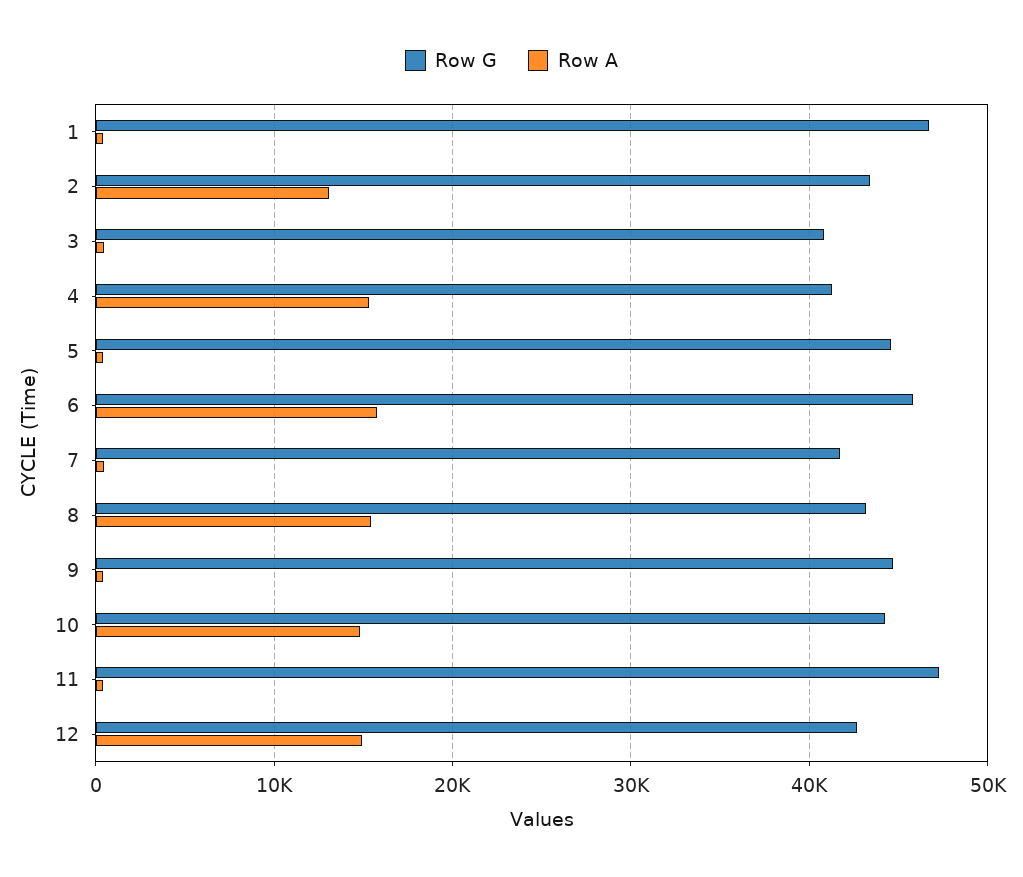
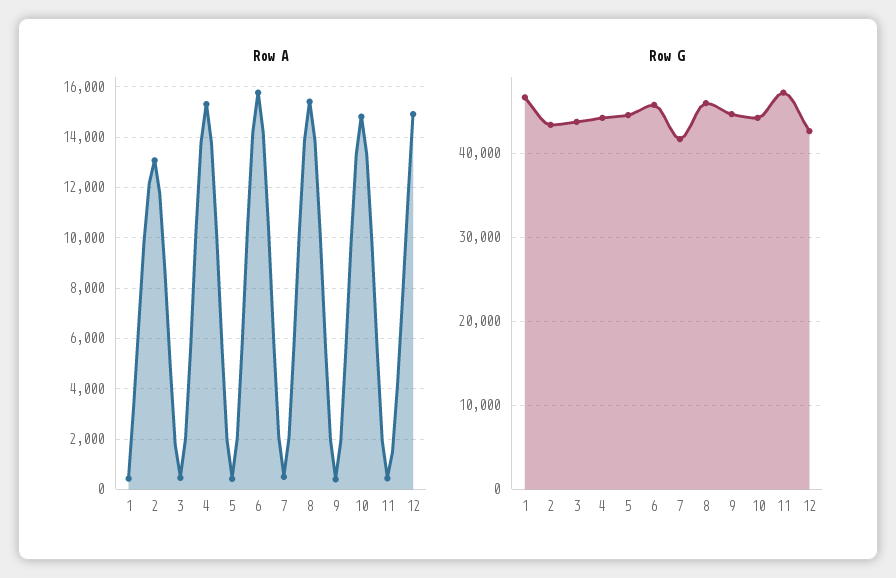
Row G, 3: 41000 -> 44000
Row G, 4: 41000 -> 44000
Row G, 8: 43000 -> 46000

